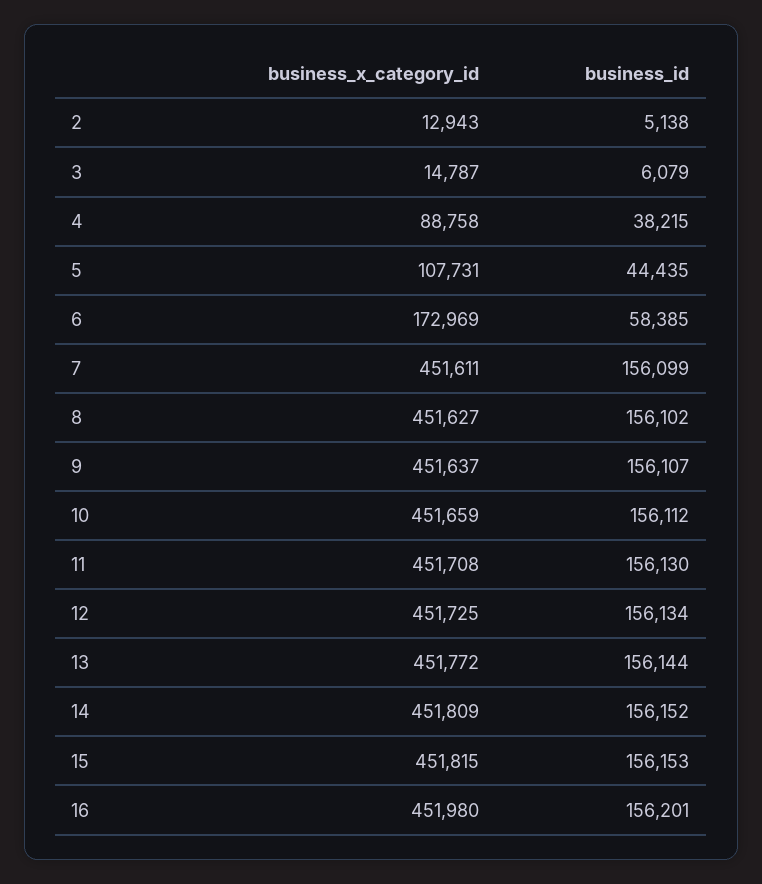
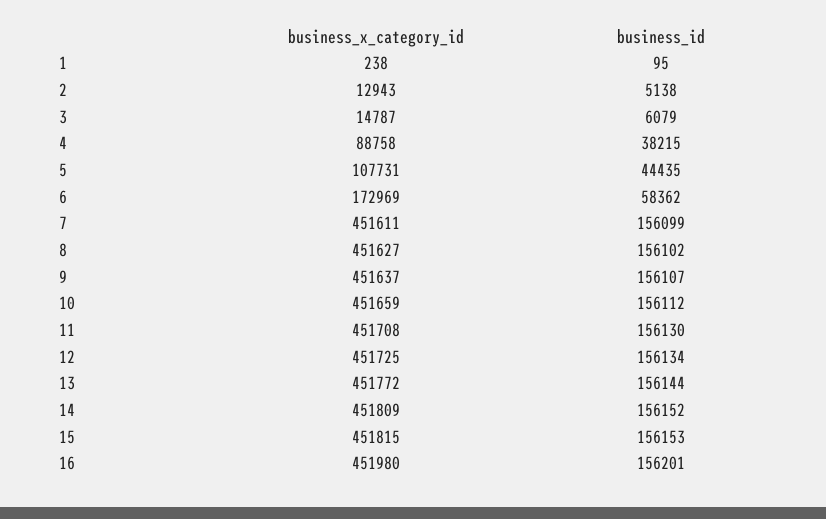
business_id, 6: 58385 -> 58362
business_x_category_id, 1: none -> 238
business_id, 1: none -> 95

